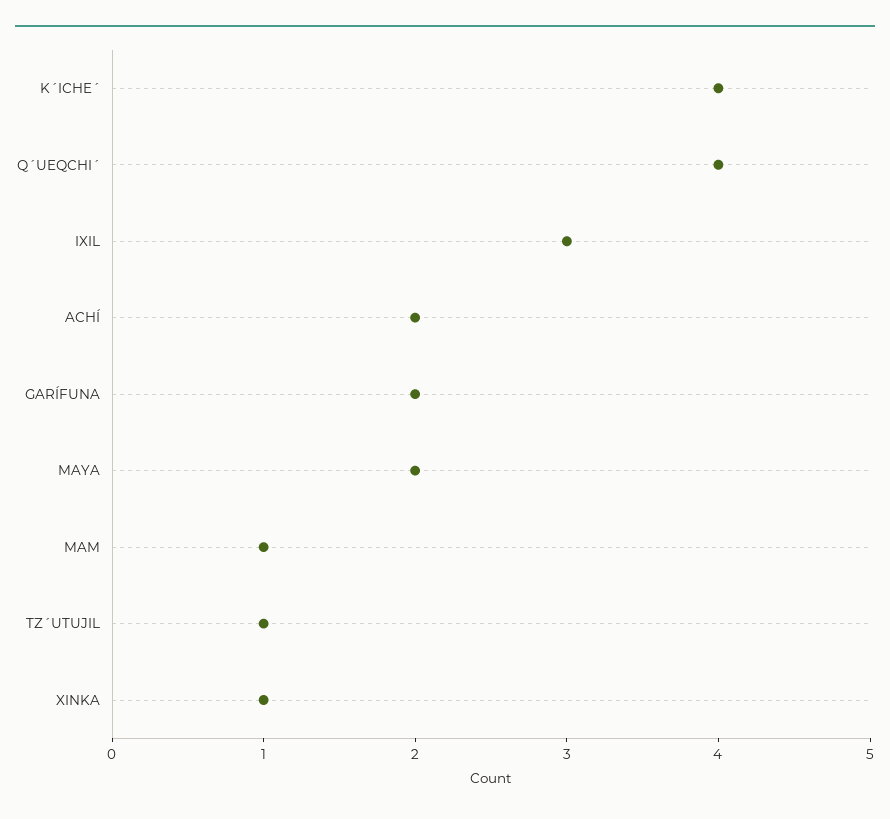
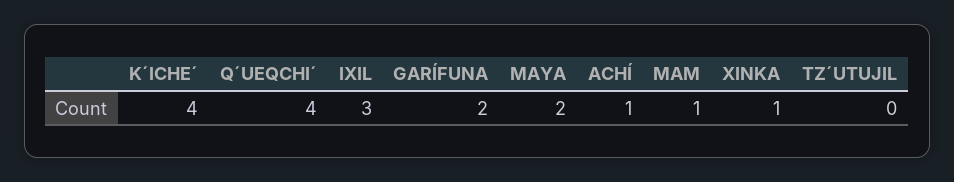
ACHÍ: 2 -> 1
TZ´UTUJIL: 1 -> 0

